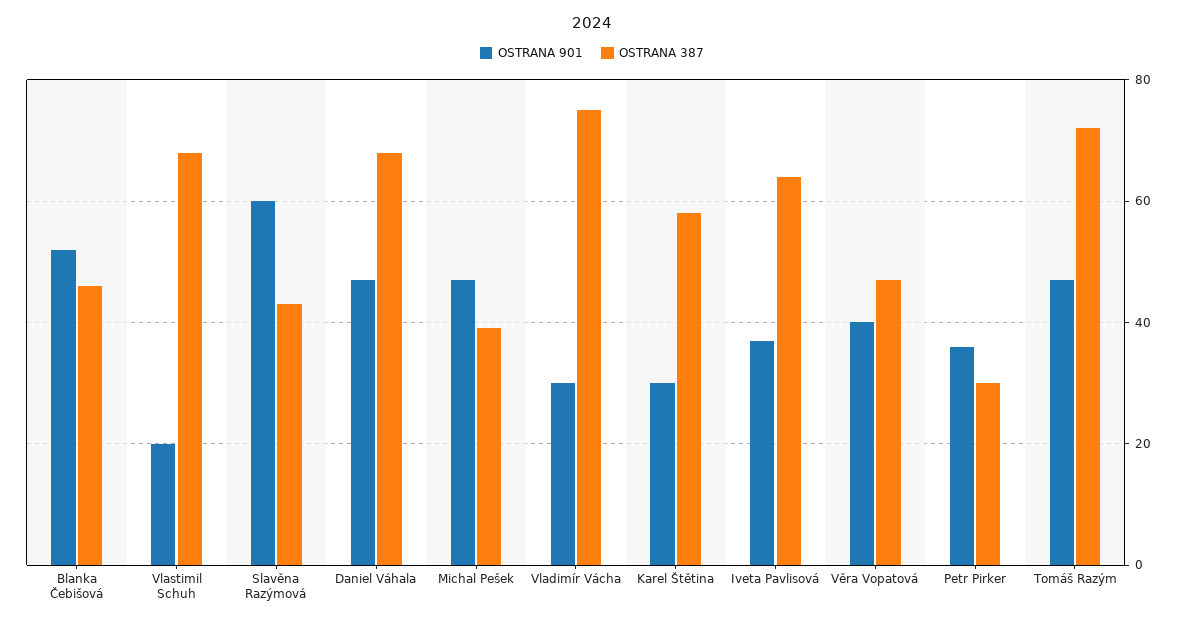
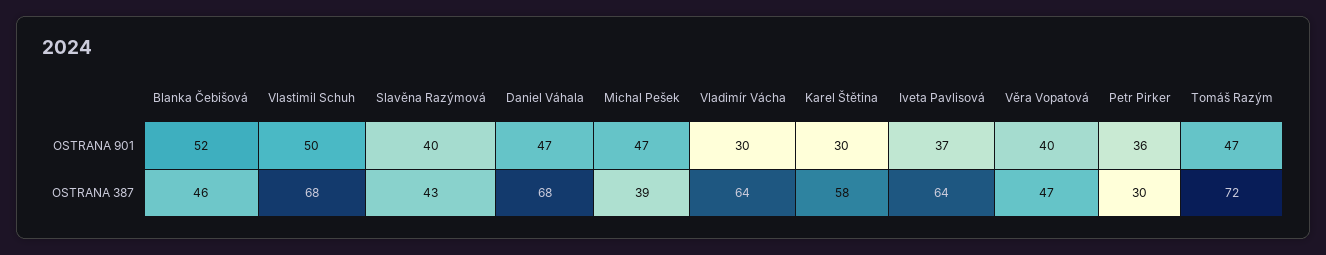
OSTRANA 901, Vlastimil Schuh: 20 -> 50
OSTRANA 901, Slavěna Razýmová: 60 -> 40
OSTRANA 387, Vladimír Vácha: 75 -> 64

